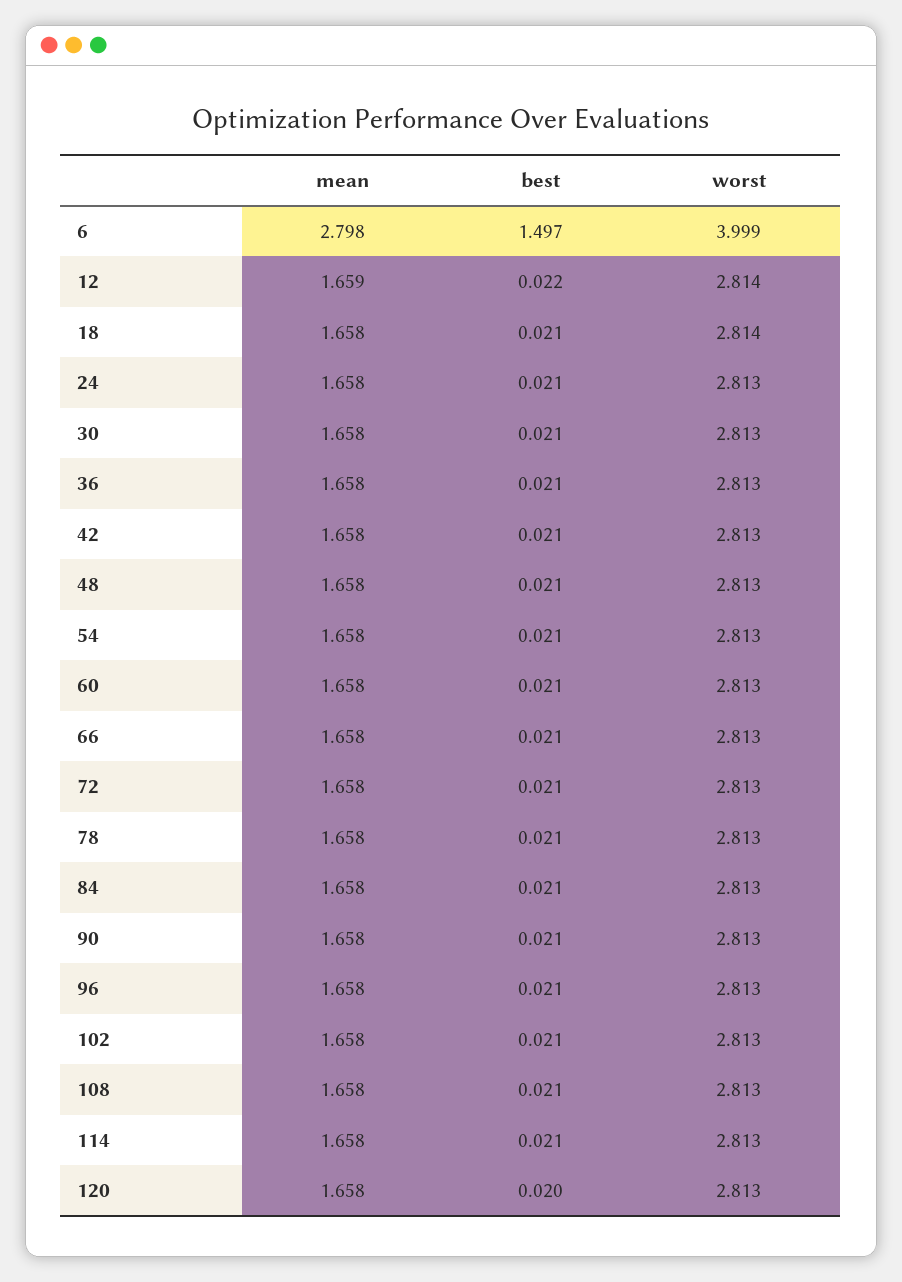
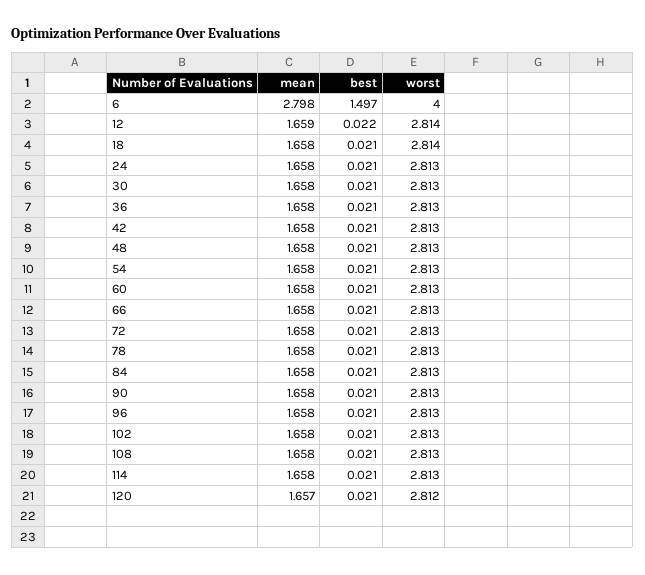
worst, 6: 3.999 -> 4
mean, 120: 1.658 -> 1.657
best, 120: 0.02 -> 0.021
worst, 120: 2.813 -> 2.812

